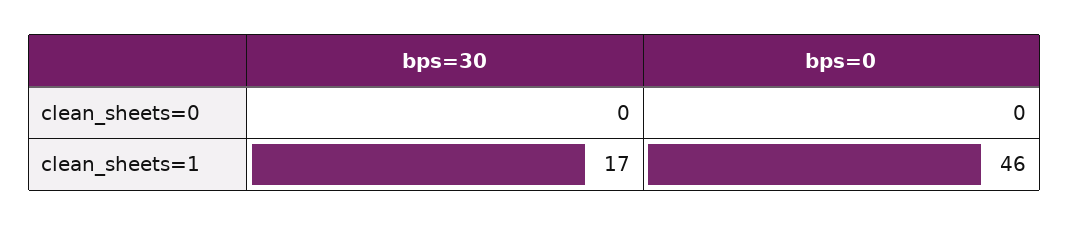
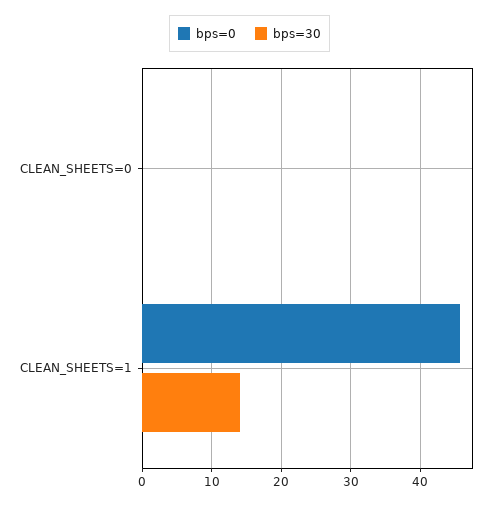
bps=30, clean_sheets=1: 17 -> 14

